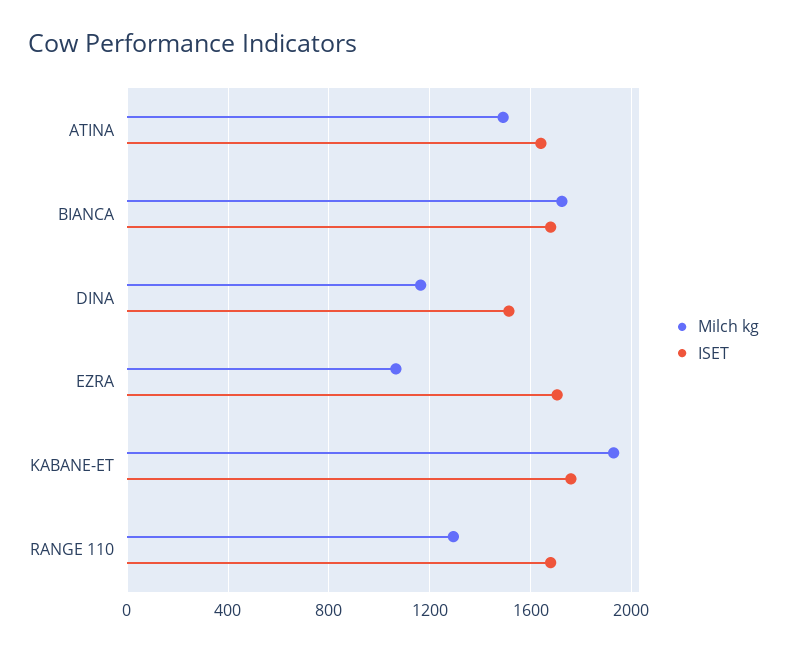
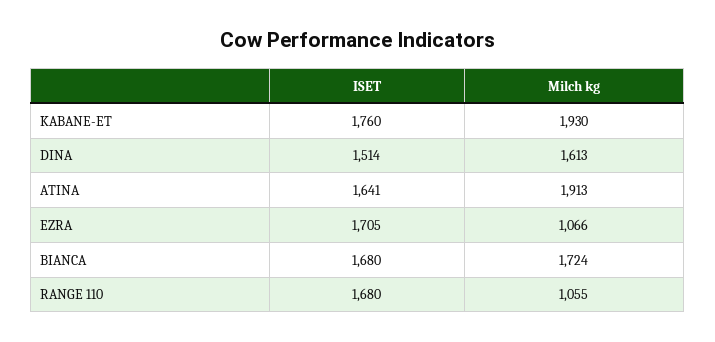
Milch kg, ATINA: 1500 -> 1913
Milch kg, DINA: 1150 -> 1613
Milch kg, RANGE 110: 1300 -> 1055

